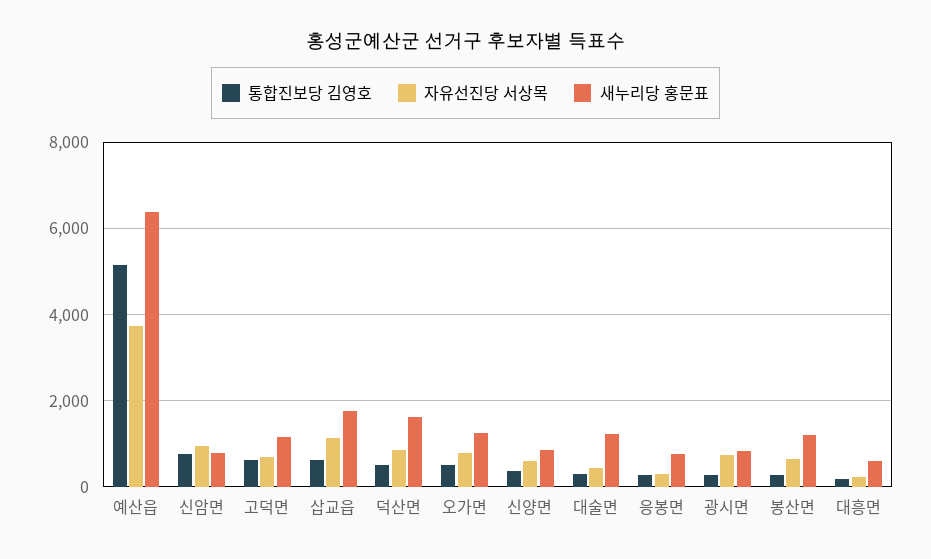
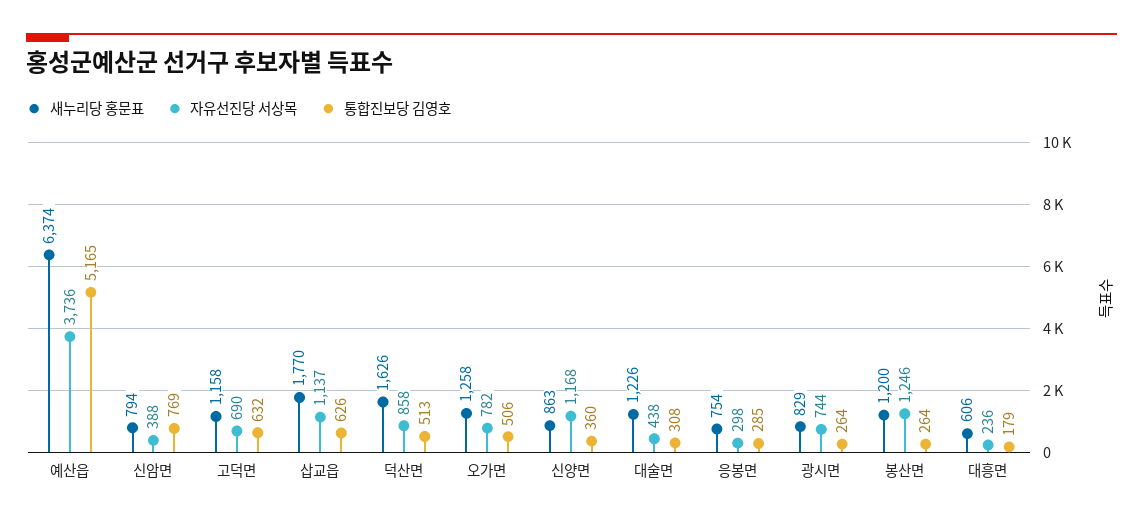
자유선진당 서상목, 신암면: 1000 -> 388
자유선진당 서상목, 신양면: 600 -> 1168
자유선진당 서상목, 봉산면: 600 -> 1246

